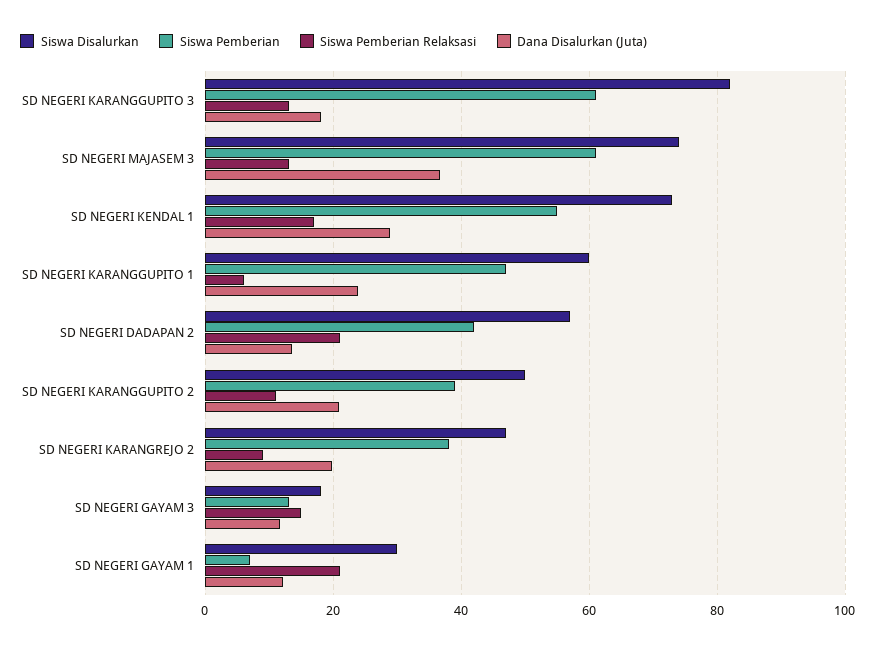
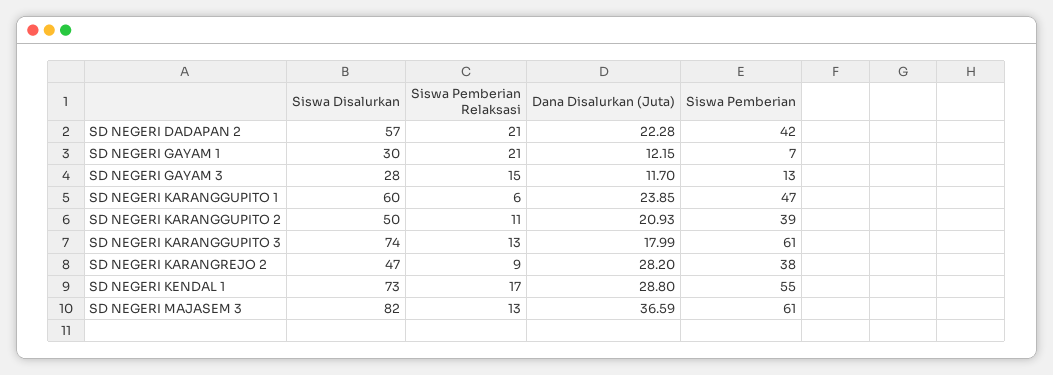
Siswa Disalurkan, SD NEGERI KARANGGUPITO 3: 82 -> 74
Siswa Disalurkan, SD NEGERI MAJASEM 3: 74 -> 82
Dana Disalurkan (Juta), SD NEGERI DADAPAN 2: 14 -> 22.28
Dana Disalurkan (Juta), SD NEGERI KARANGREJO 2: 20 -> 28.2
Siswa Disalurkan, SD NEGERI GAYAM 3: 18 -> 28

